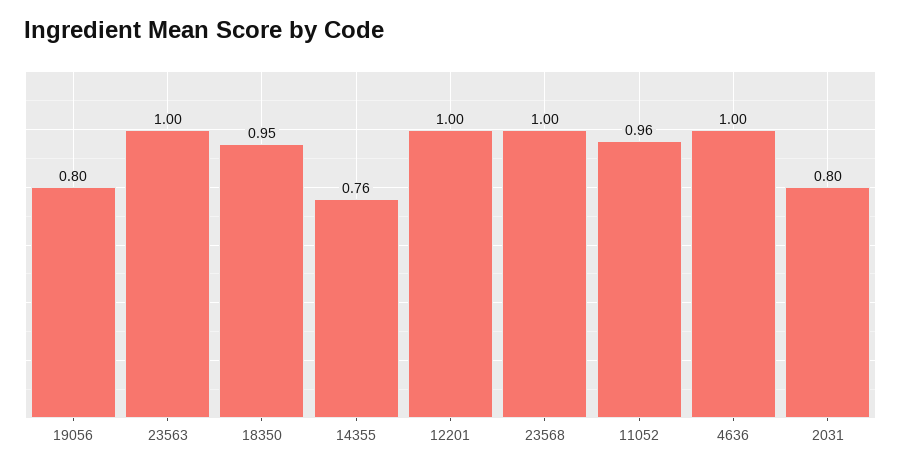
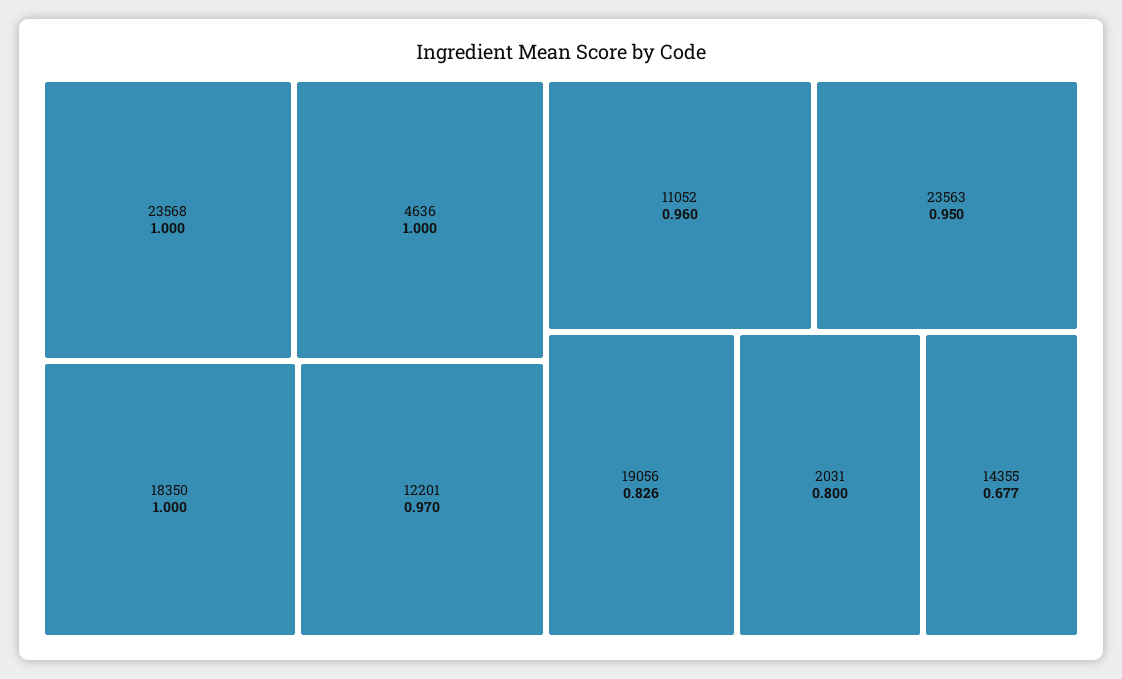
19056: 0.8 -> 0.826
23563: 1 -> 0.95
18350: 0.95 -> 1
14355: 0.76 -> 0.677
12201: 1 -> 0.97

